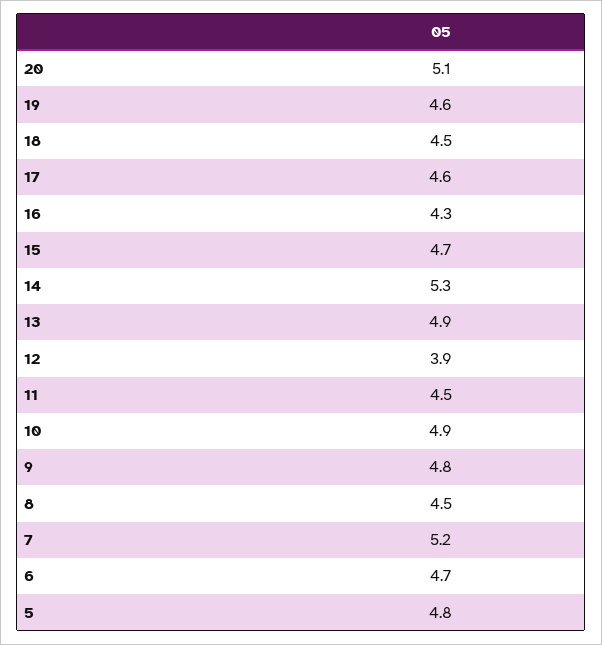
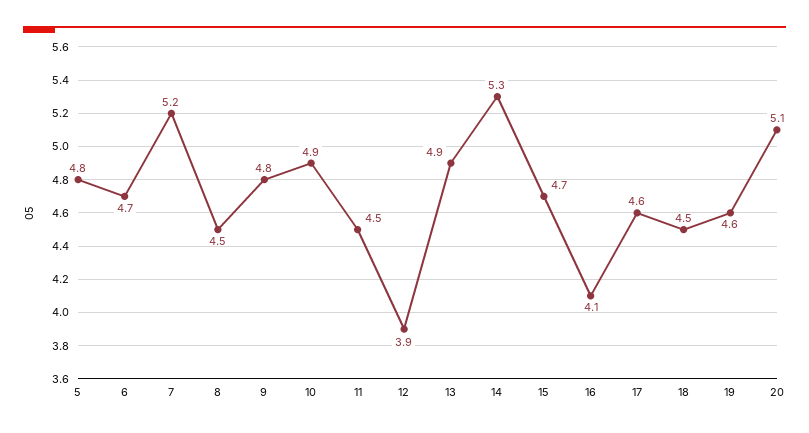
16: 4.3 -> 4.1

